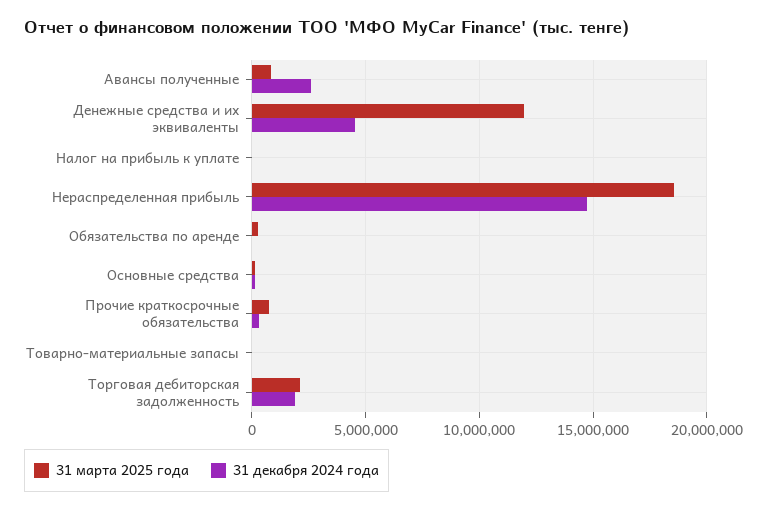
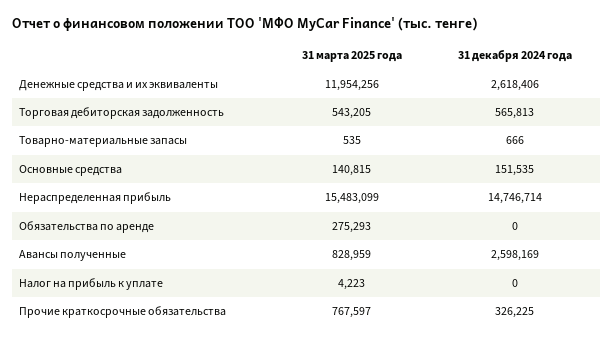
31 декабря 2024 года, Денежные средства и их эквиваленты: 4500000 -> 2618406
31 марта 2025 года, Нераспределенная прибыль: 18500000 -> 15483099
31 марта 2025 года, Торговая дебиторская задолженность: 2000000 -> 543205
31 декабря 2024 года, Торговая дебиторская задолженность: 2000000 -> 565813

